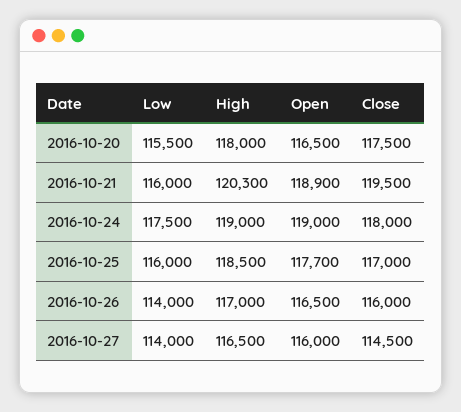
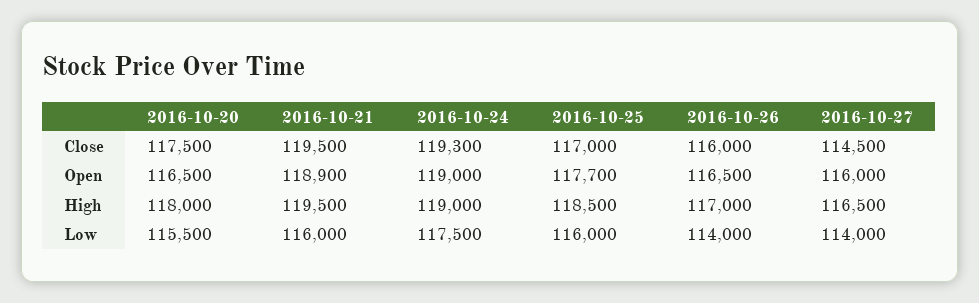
High, 2016-10-21: 120300 -> 119500
Close, 2016-10-24: 118000 -> 119300

